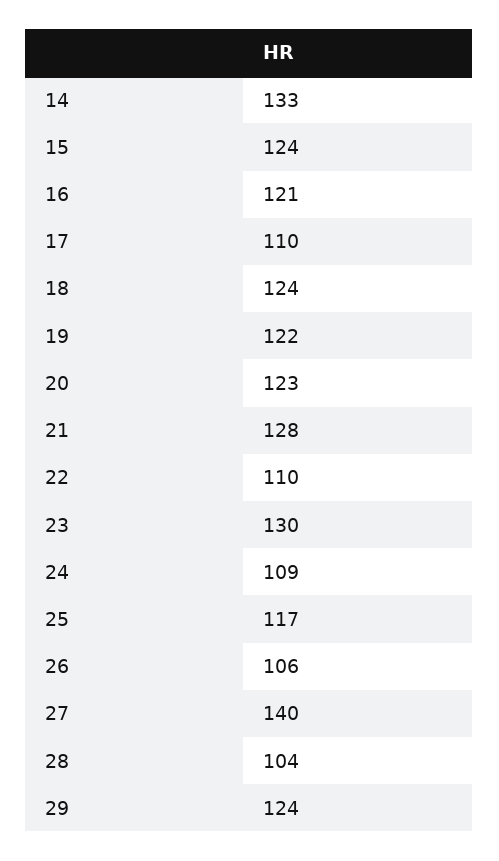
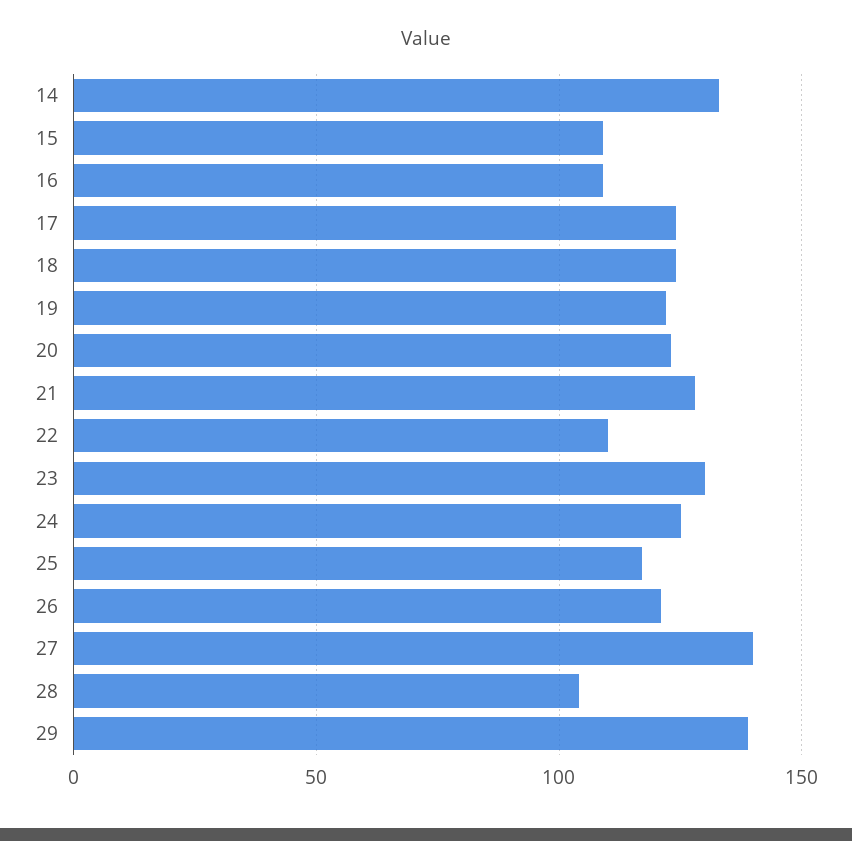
15: 124 -> 110
16: 121 -> 110
17: 110 -> 125
24: 109 -> 125
26: 106 -> 120
29: 124 -> 140

